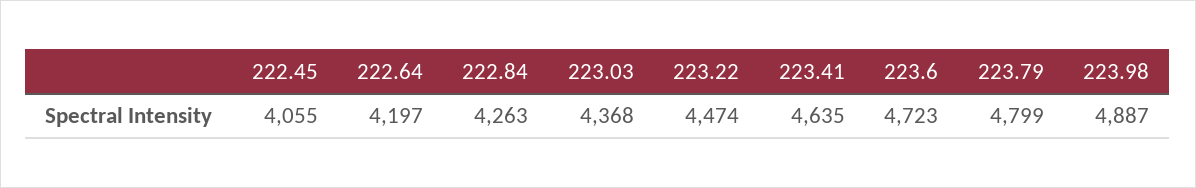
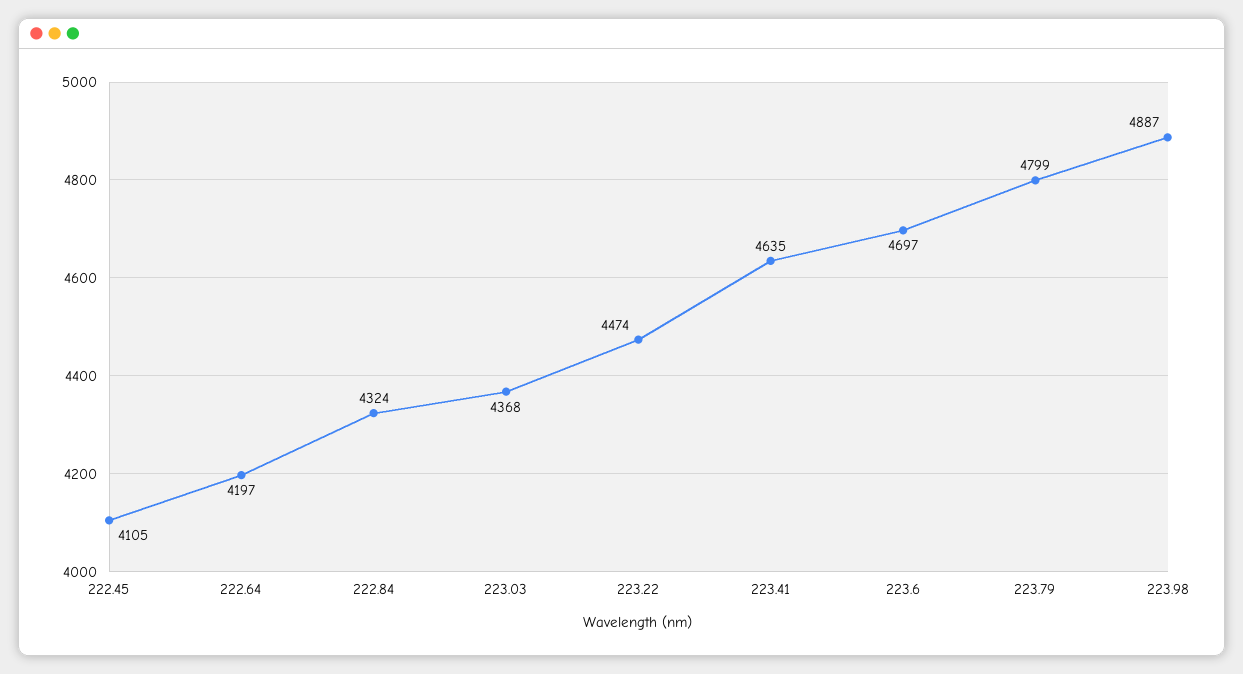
222.45: 4055 -> 4105
222.84: 4263 -> 4324
223.6: 4723 -> 4697

